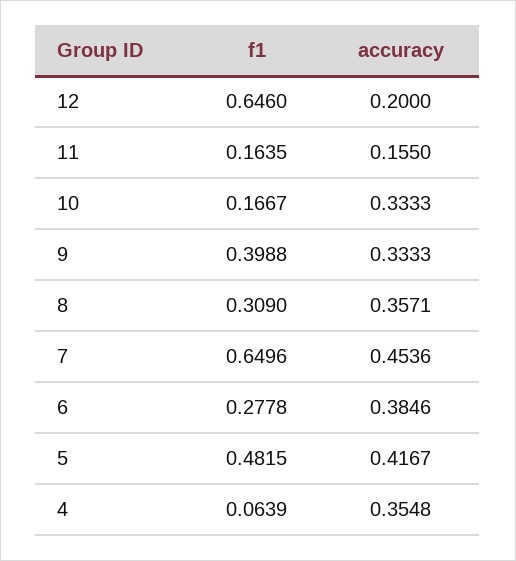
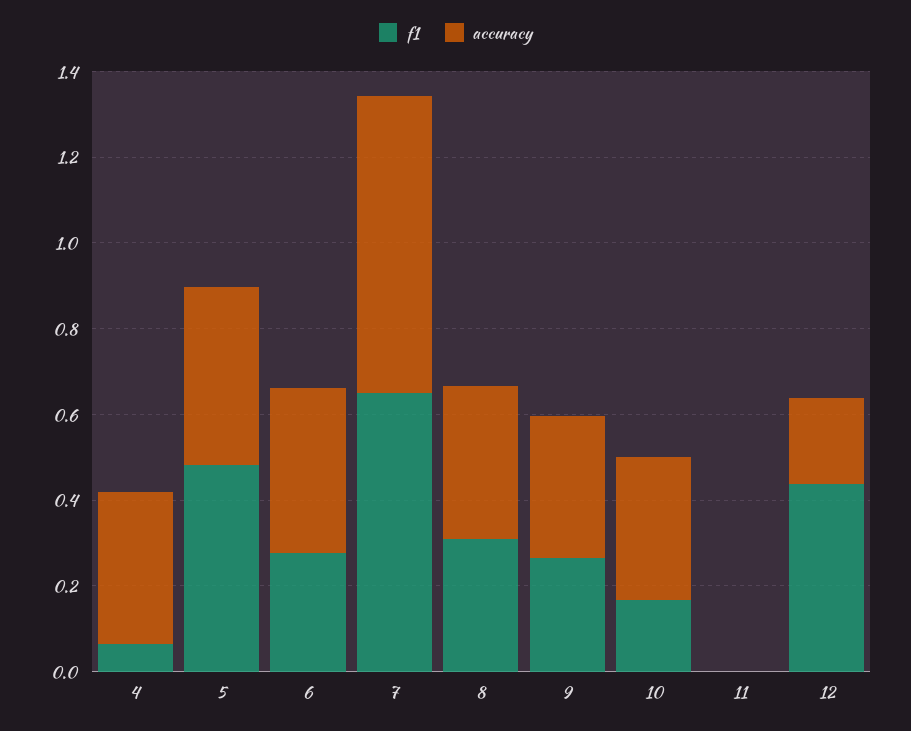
f1, 12: 0.646 -> 0.45
f1, 11: 0.1635 -> 0
accuracy, 11: 0.155 -> 0
f1, 9: 0.3988 -> 0.25
accuracy, 7: 0.4536 -> 0.7

